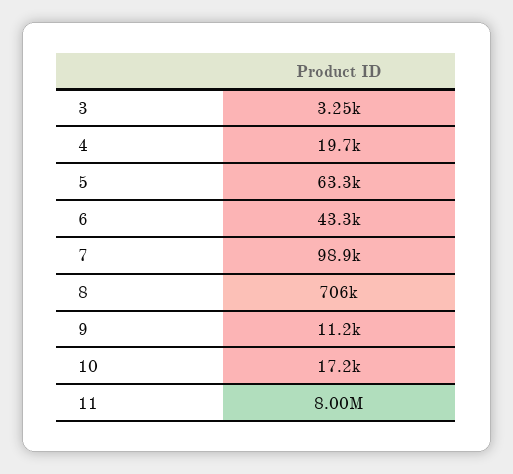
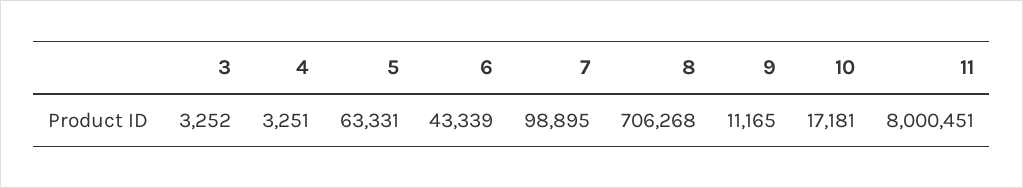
4: 19700 -> 3251

